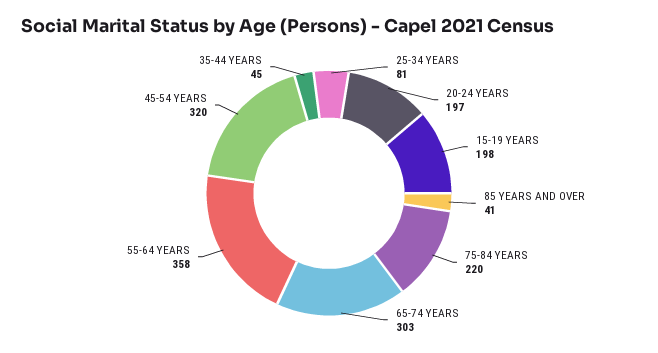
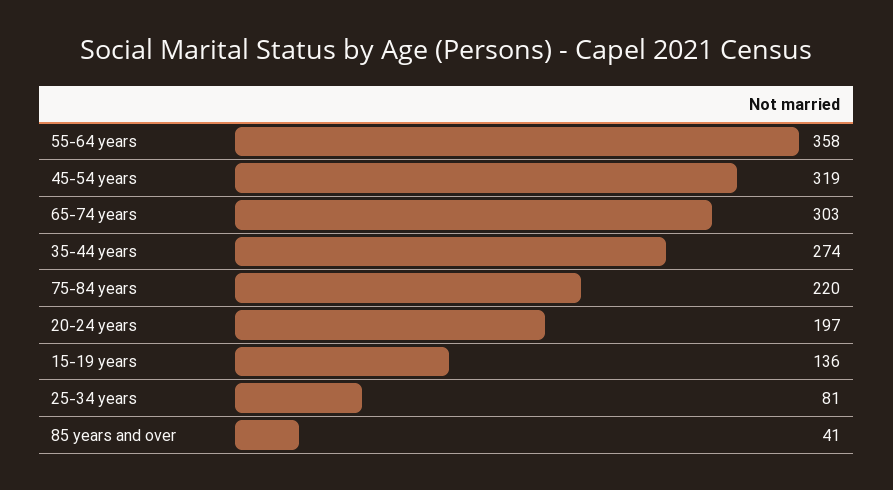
15-19 YEARS: 198 -> 136
45-54 YEARS: 320 -> 319
35-44 YEARS: 45 -> 274

